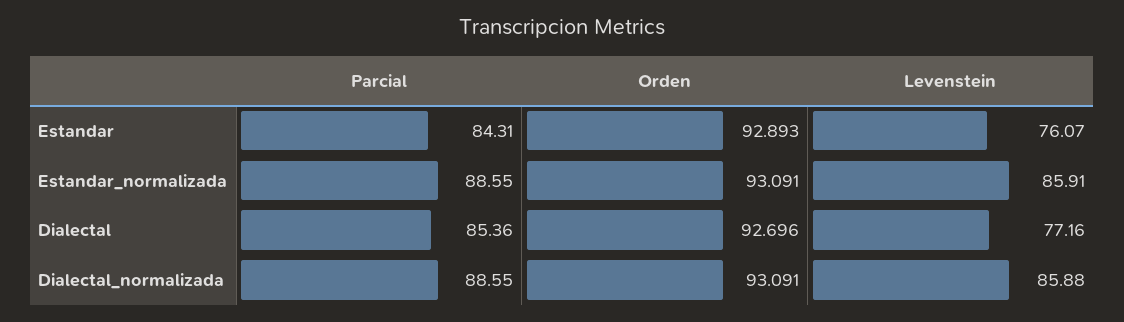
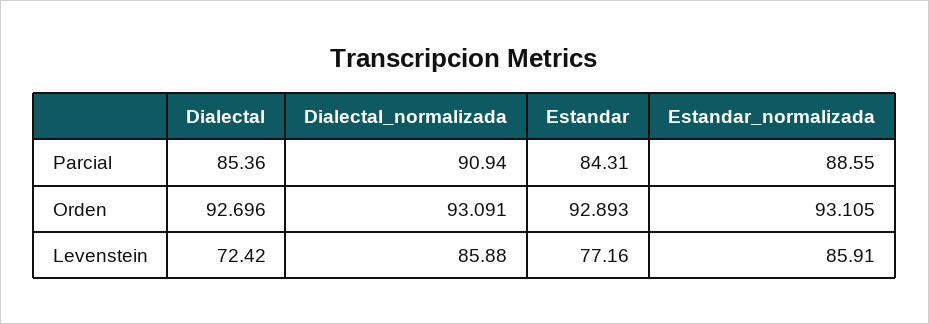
Levenstein, Estandar: 76.07 -> 77.16
Orden, Estandar_normalizada: 93.091 -> 93.105
Levenstein, Dialectal: 77.16 -> 72.42
Parcial, Dialectal_normalizada: 88.55 -> 90.94

